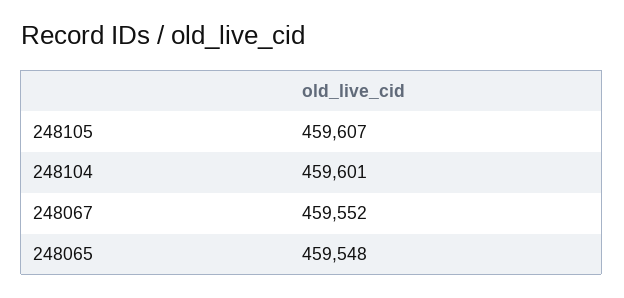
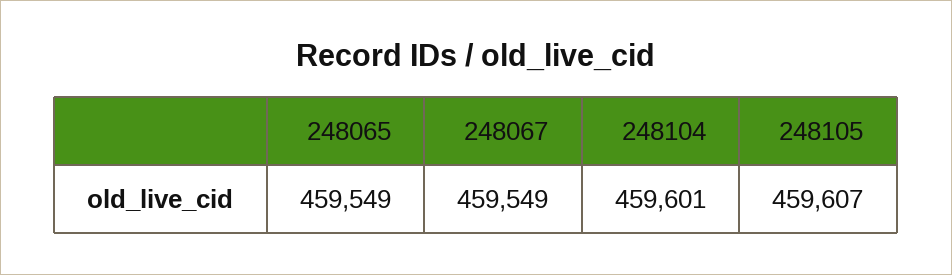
248067: 459552 -> 459549
248065: 459548 -> 459549

